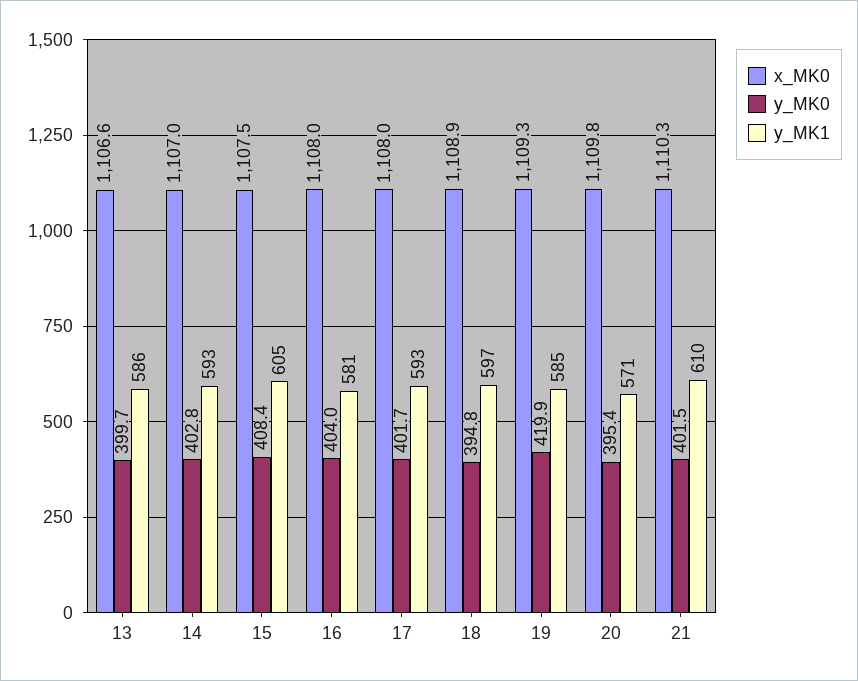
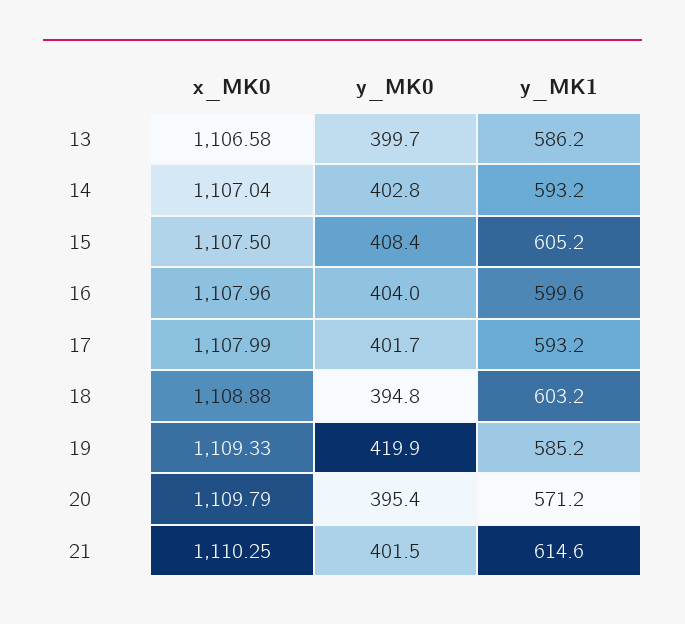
y_MK1, 16: 581 -> 599.6
y_MK1, 18: 597 -> 603.2
y_MK1, 21: 610 -> 614.6

